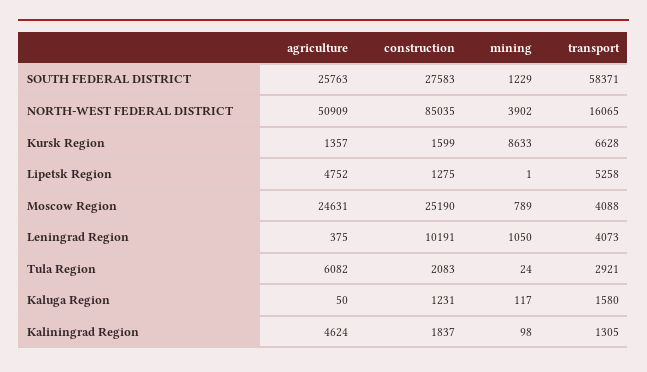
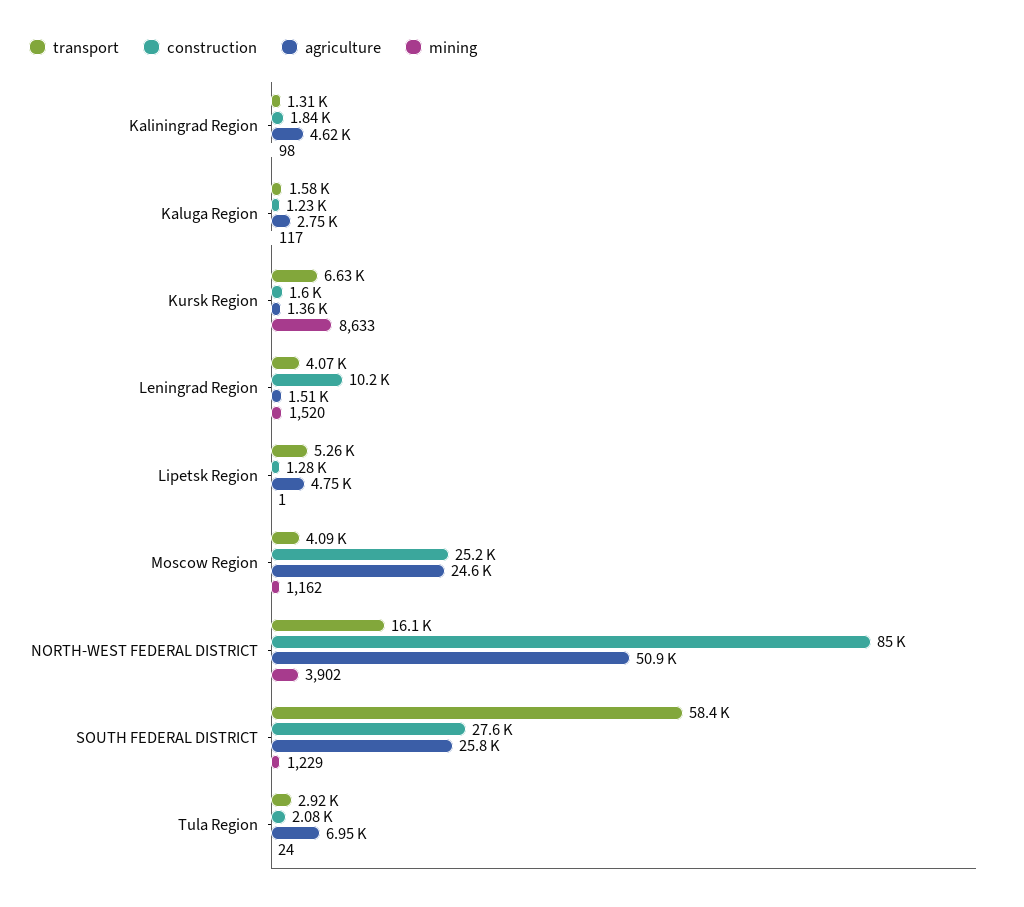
mining, Moscow Region: 789 -> 1162
agriculture, Leningrad Region: 375 -> 1510
mining, Leningrad Region: 1050 -> 1520
agriculture, Tula Region: 6082 -> 6950
agriculture, Kaluga Region: 50 -> 2750

